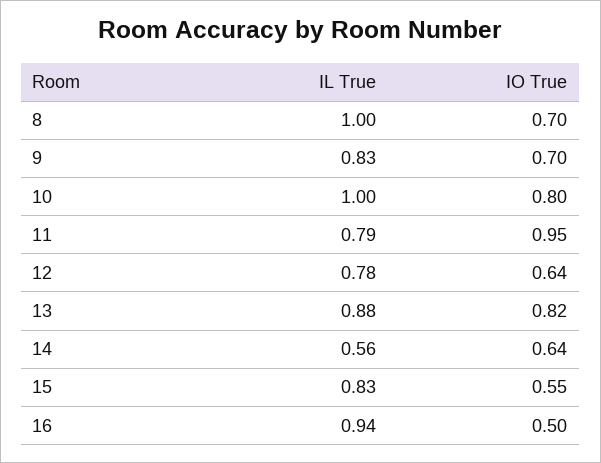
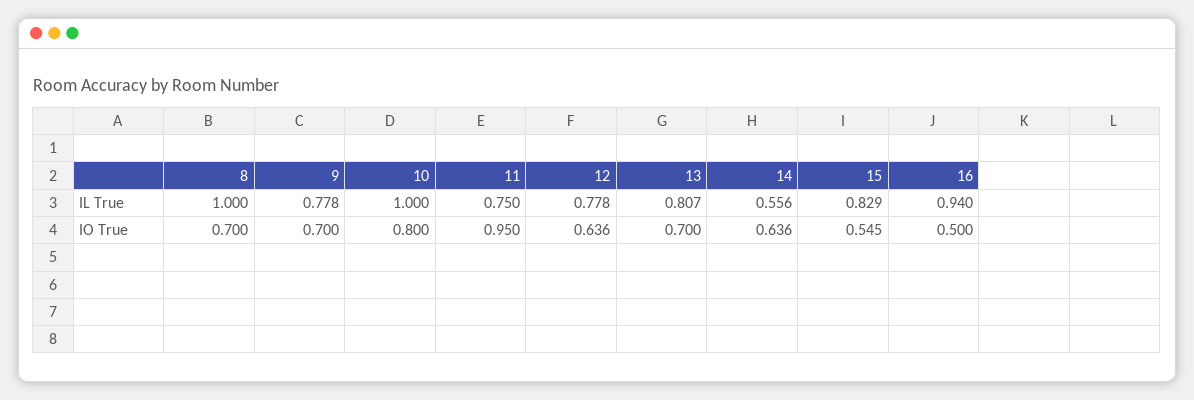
IL True, 9: 0.83 -> 0.778
IL True, 11: 0.79 -> 0.75
IL True, 13: 0.88 -> 0.807
IO True, 13: 0.82 -> 0.7

